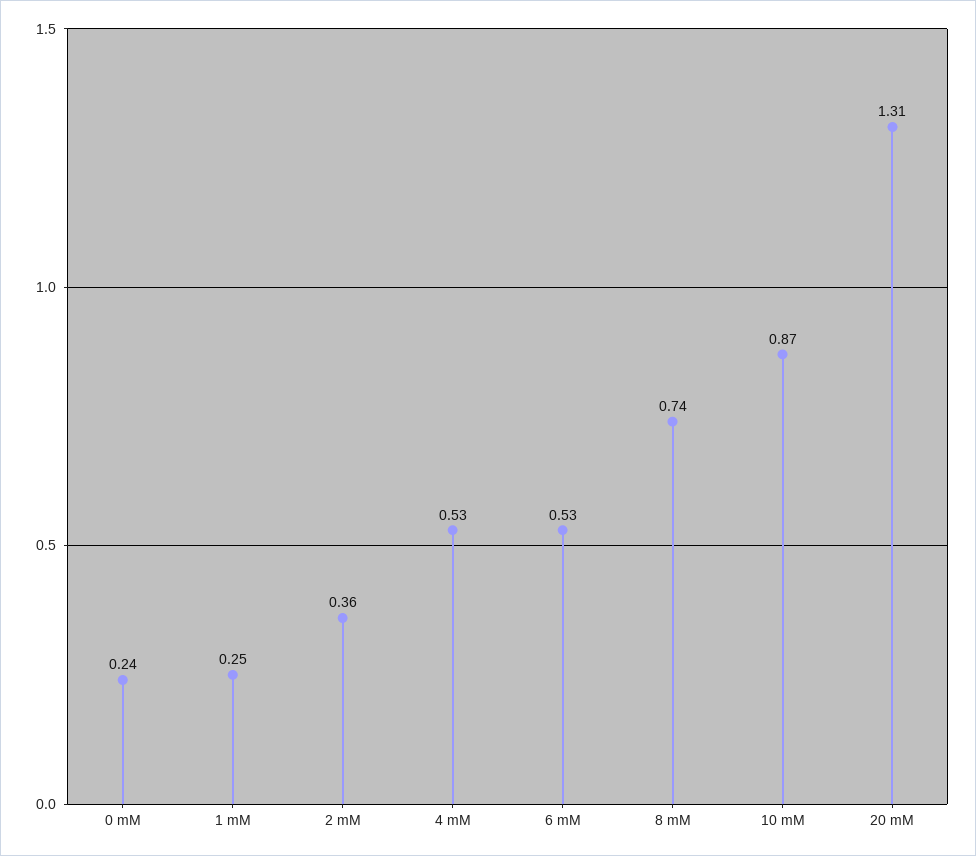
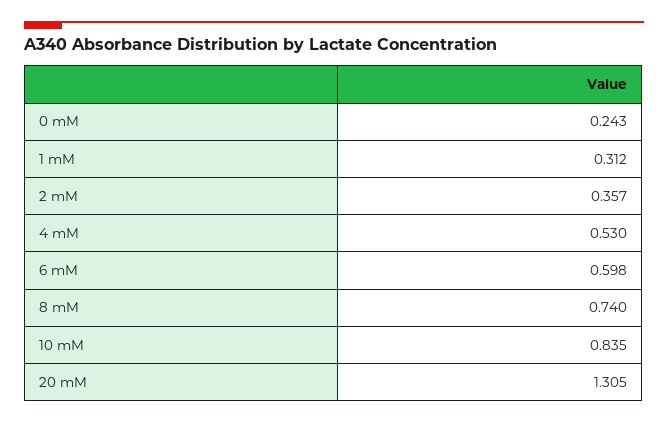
1 mM: 0.25 -> 0.312
6 mM: 0.53 -> 0.598
10 mM: 0.87 -> 0.835

